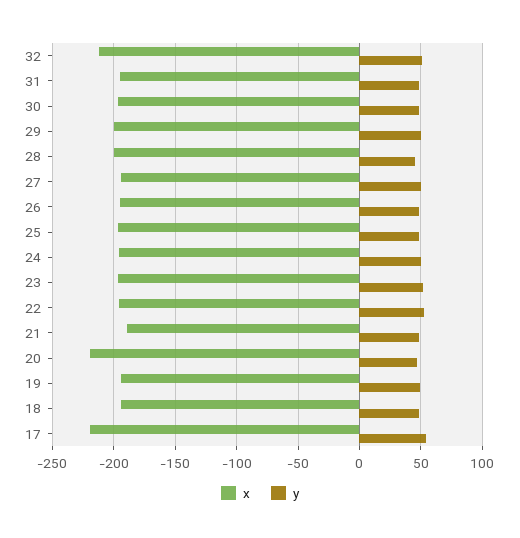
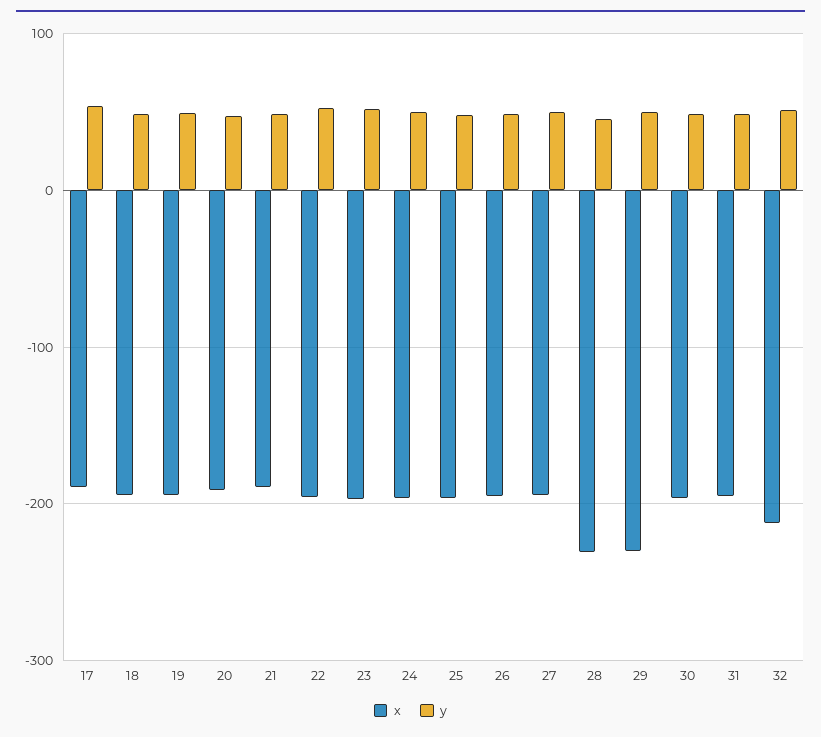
x, 29: -200 -> -230
x, 28: -200 -> -230
x, 20: -220 -> -190
x, 17: -220 -> -190

